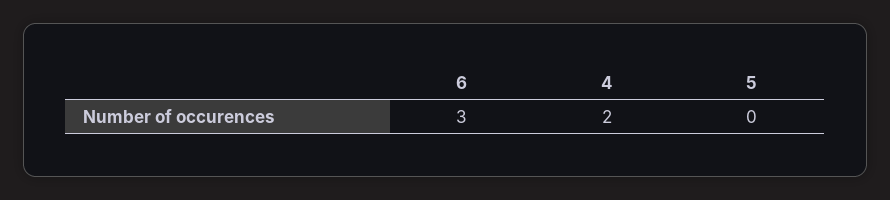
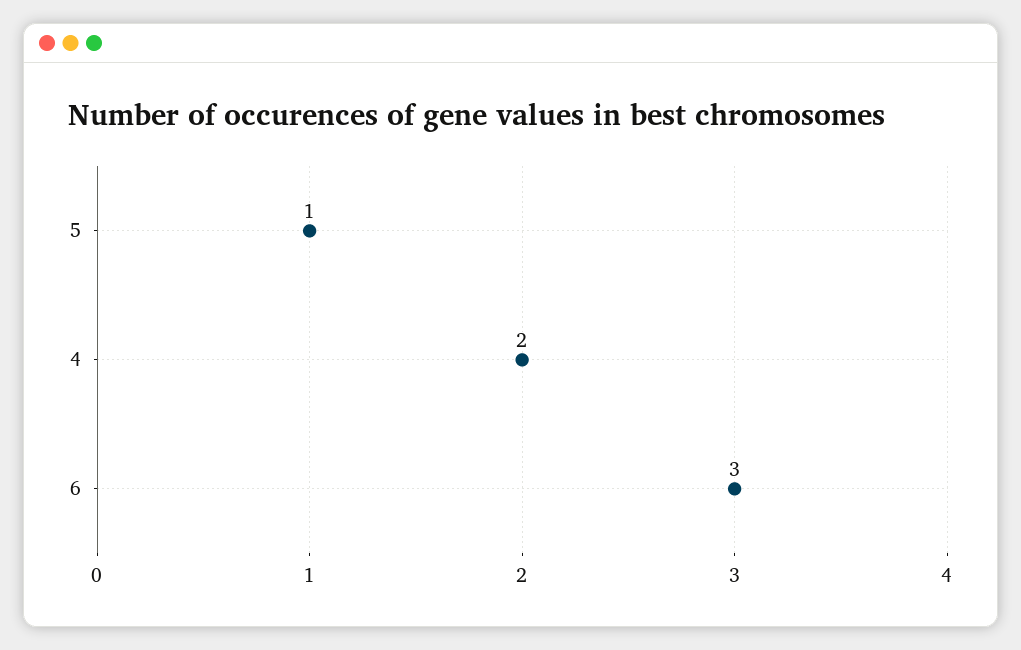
5: 0 -> 1

